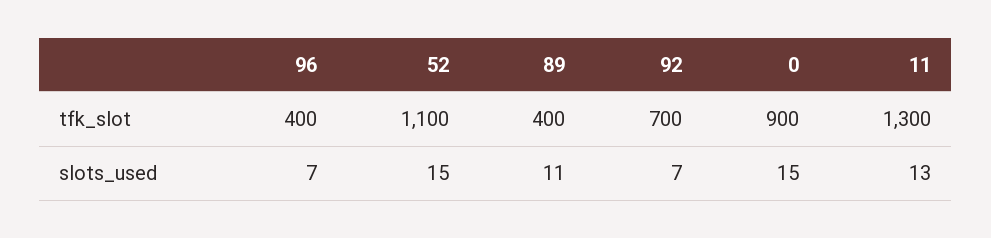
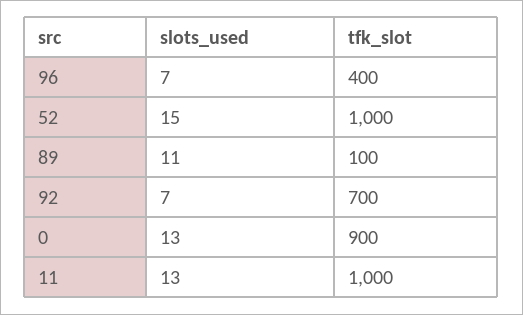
52, tfk_slot: 1100 -> 1000
89, tfk_slot: 400 -> 100
11, tfk_slot: 1300 -> 1000
0, slots_used: 15 -> 13

